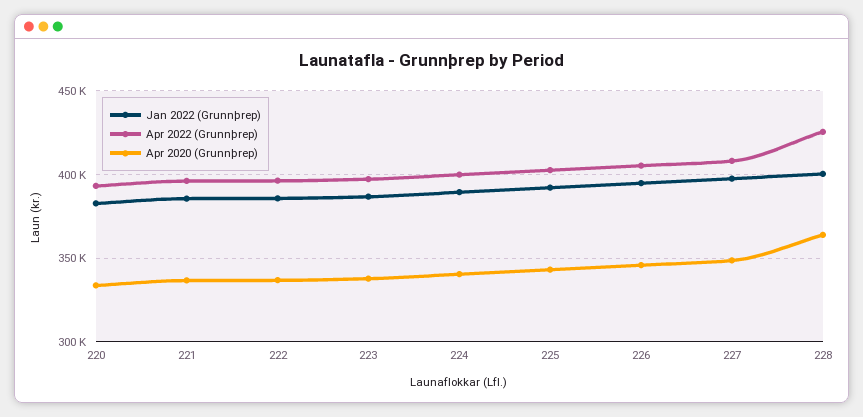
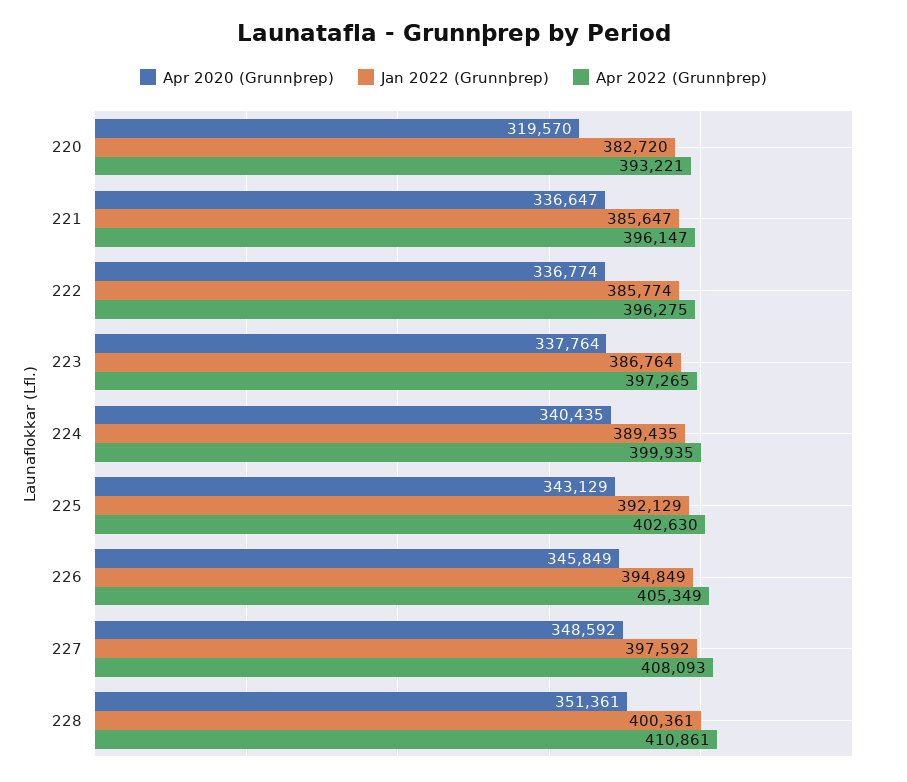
Apr 2020 (Grunnþrep), 220: 335000 -> 319570
Apr 2022 (Grunnþrep), 228: 425000 -> 410861
Apr 2020 (Grunnþrep), 228: 365000 -> 351361

